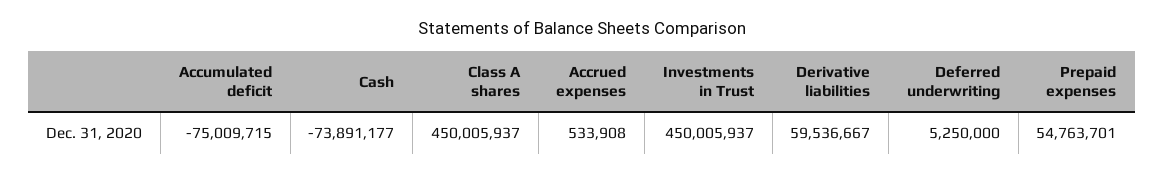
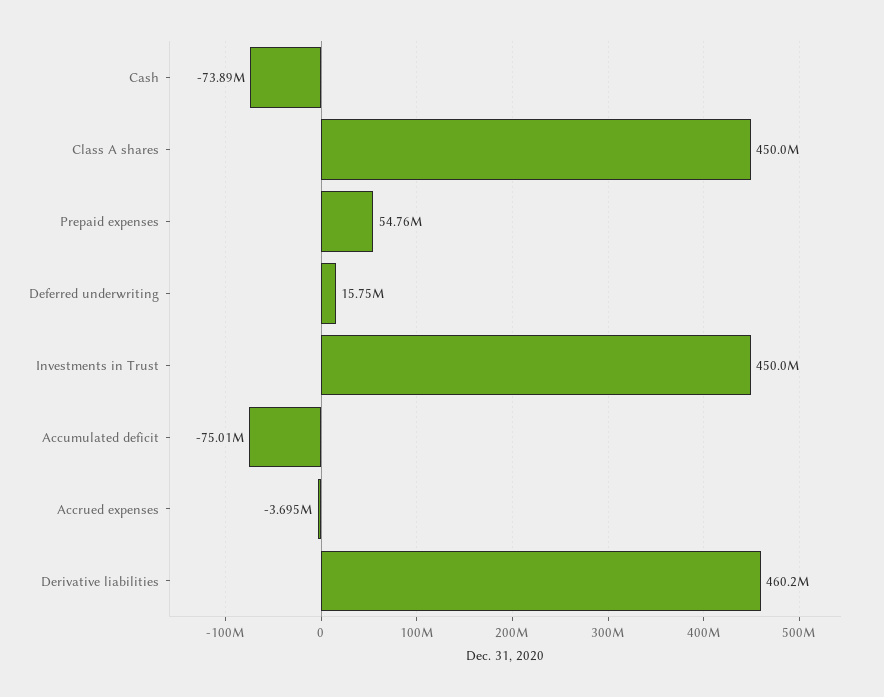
Accrued expenses: 533908 -> -3695000
Derivative liabilities: 59536667 -> 460200000
Deferred underwriting: 5250000 -> 15750000

